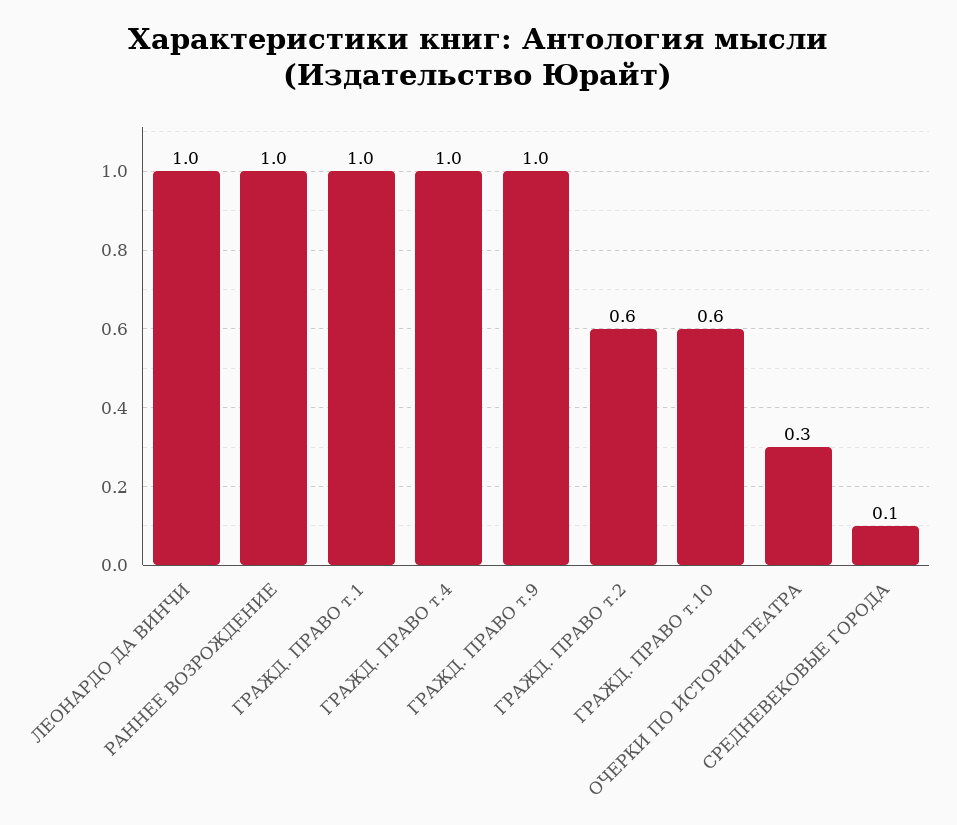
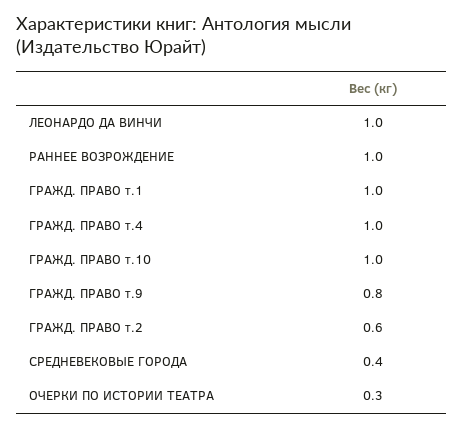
ГРАЖД. ПРАВО т.9: 1 -> 0.8
ГРАЖД. ПРАВО т.10: 0.6 -> 1
СРЕДНЕВЕКОВЫЕ ГОРОДА: 0.1 -> 0.4

